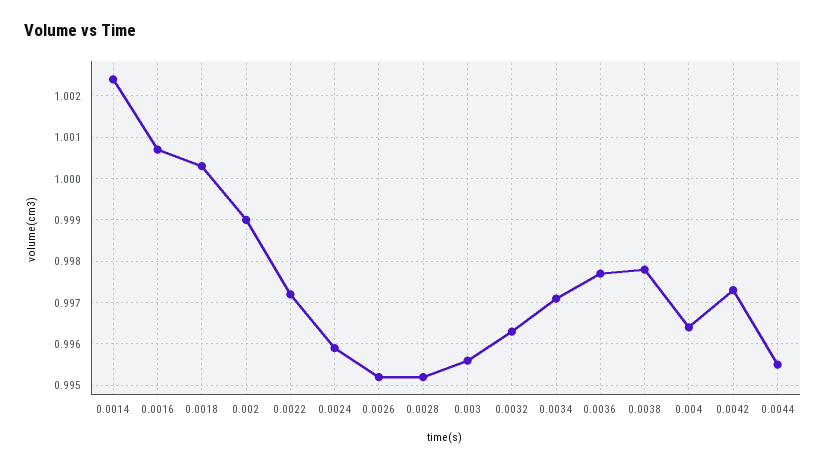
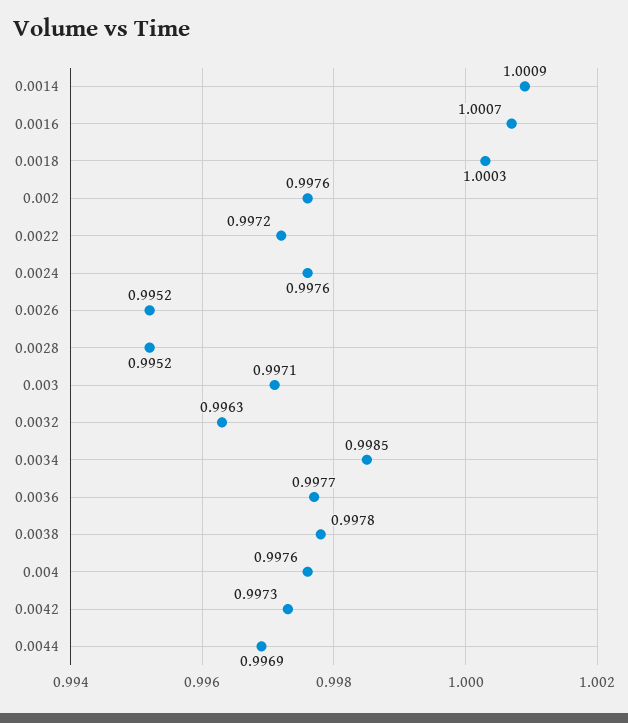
0.0014: 1.0025 -> 1.0009
0.002: 0.999 -> 0.9976
0.0024: 0.996 -> 0.9976
0.003: 0.9955 -> 0.9971
0.0034: 0.997 -> 0.9985
0.004: 0.9965 -> 0.9976
0.0044: 0.9955 -> 0.9969

